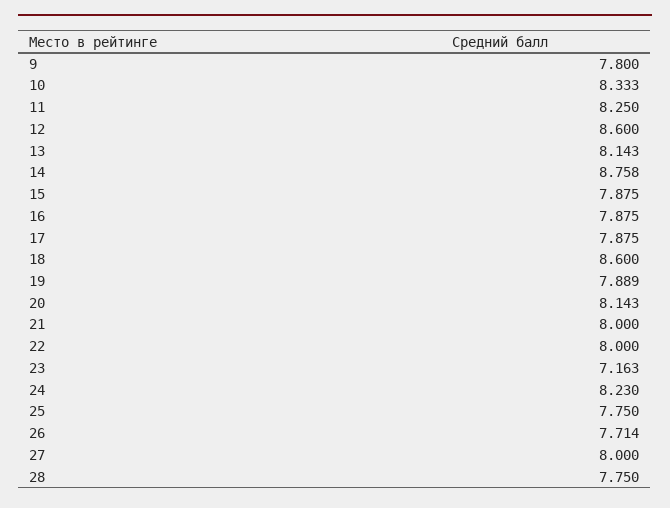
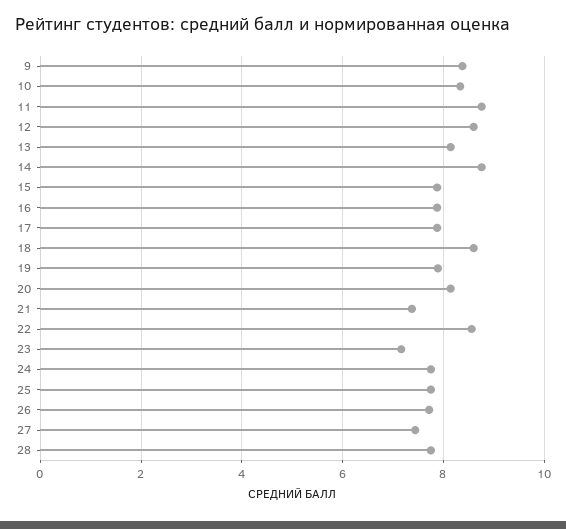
9: 7.8 -> 8.4
11: 8.25 -> 8.8
21: 8 -> 7.4
22: 8 -> 8.6
24: 8.23 -> 7.8
27: 8 -> 7.4

